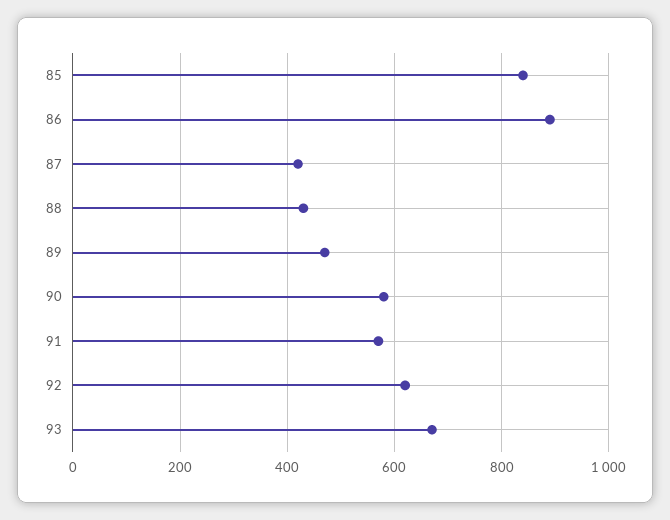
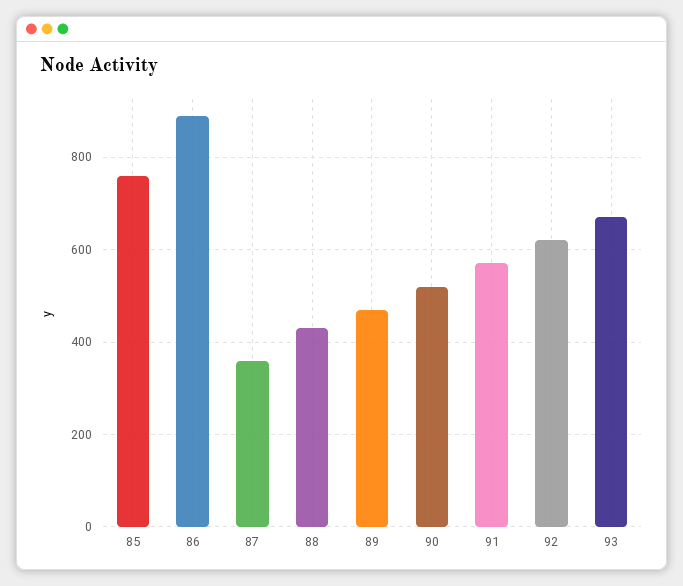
85: 840 -> 760
87: 420 -> 360
90: 580 -> 520

